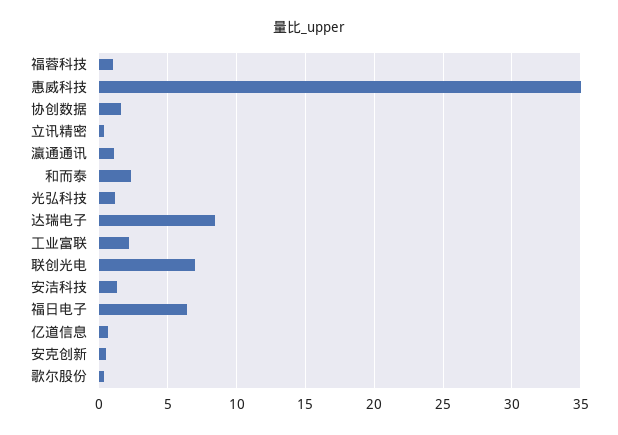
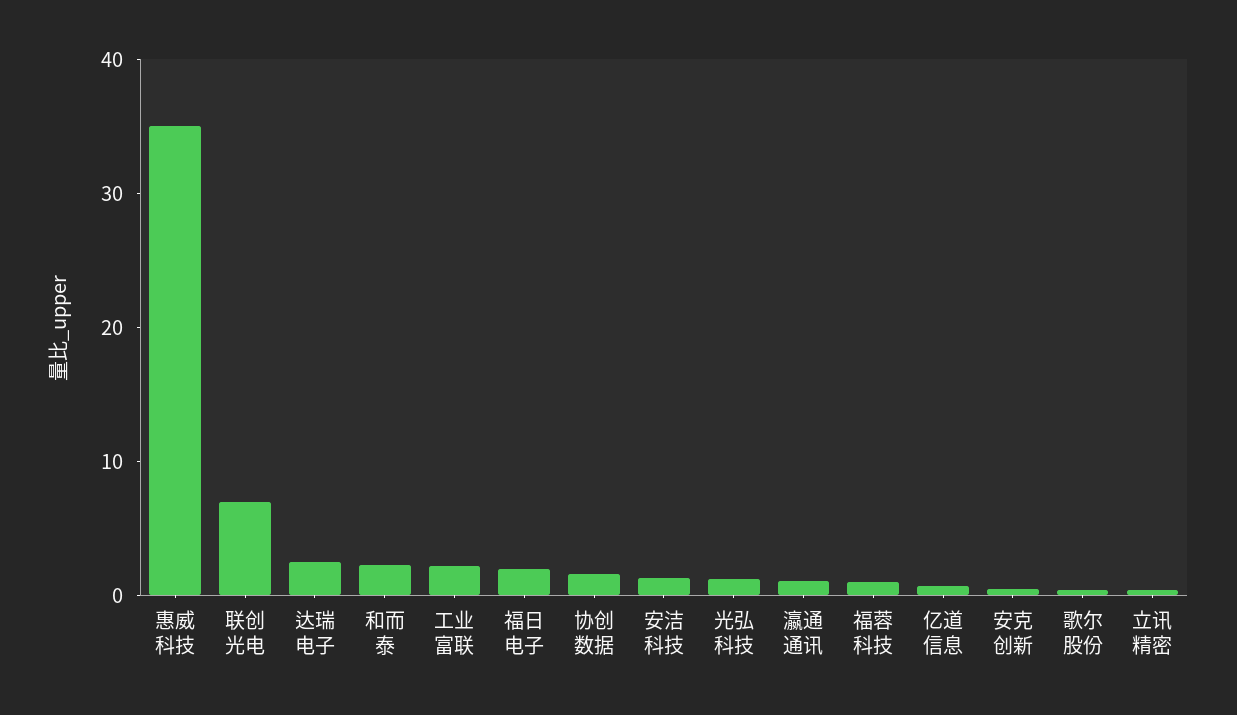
达瑞电子: 8.5 -> 2
福日电子: 6.5 -> 2

